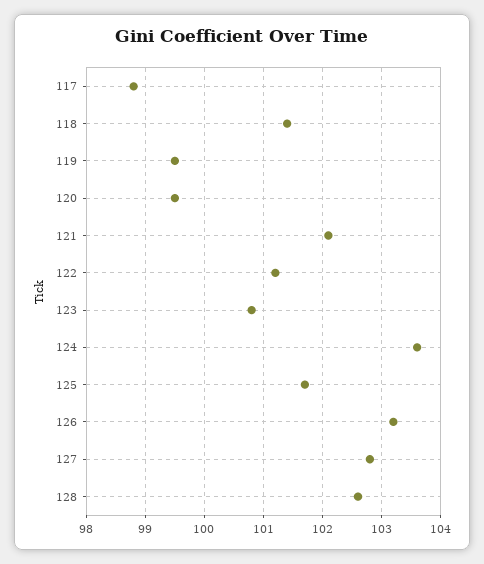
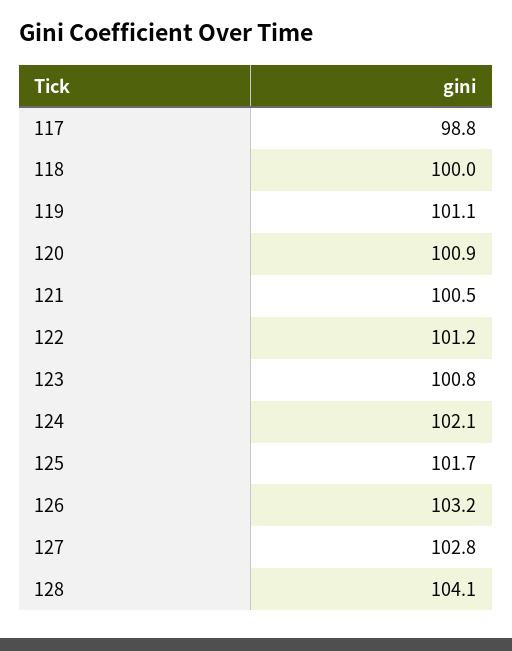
118: 101.5 -> 100
119: 99.5 -> 101.1
120: 99.5 -> 100.9
121: 102 -> 100.5
124: 103.5 -> 102.1
128: 102.5 -> 104.1

